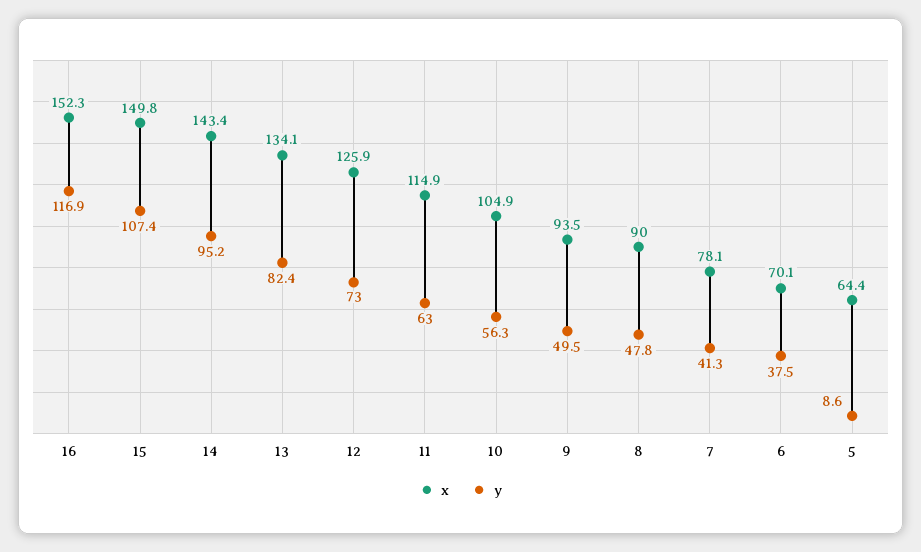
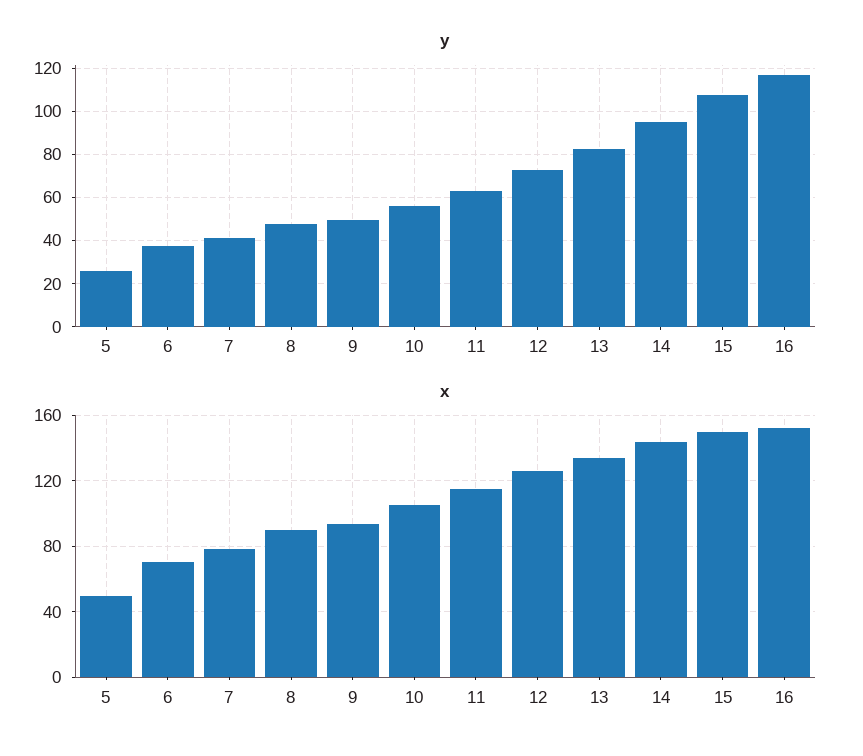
x, 5: 64.4 -> 50
y, 5: 8.6 -> 25

